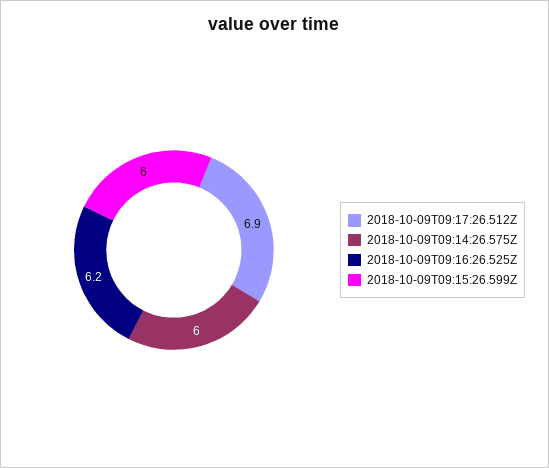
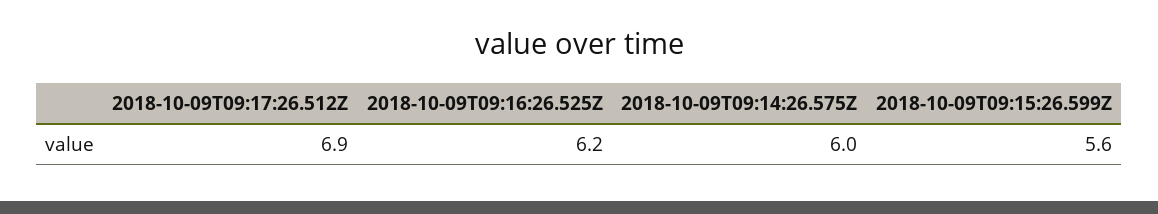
2018-10-09T09:15:26.599Z: 6 -> 5.6

